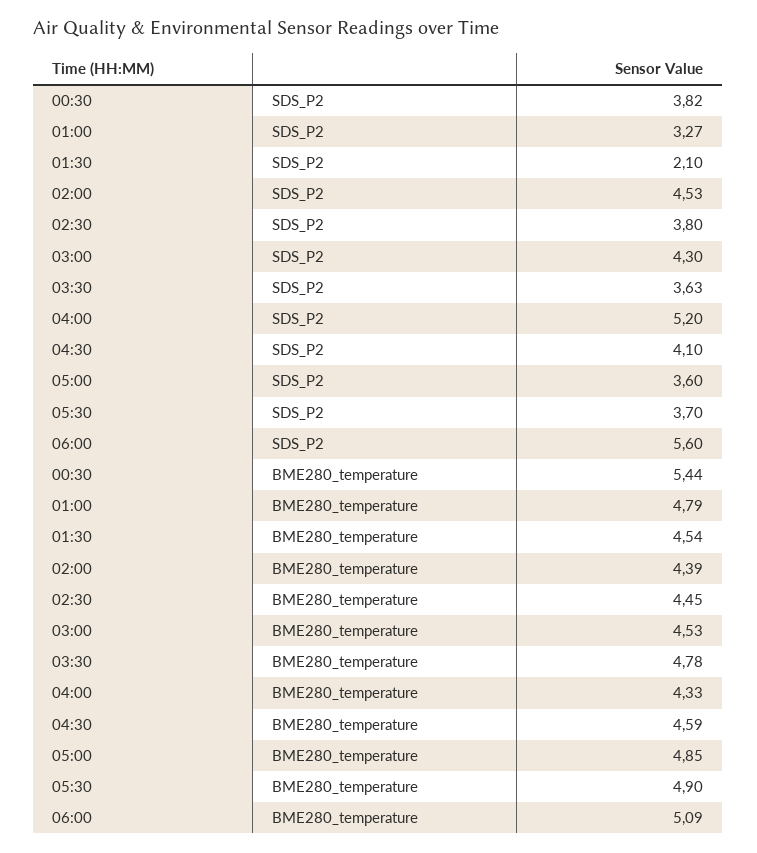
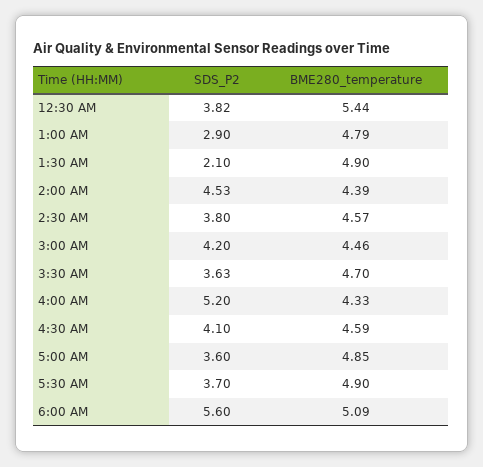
01:00, SDS_P2: 3.27 -> 2.9
03:00, SDS_P2: 4.3 -> 4.2
01:30, BME280_temperature: 4.54 -> 4.9
02:30, BME280_temperature: 4.45 -> 4.57
03:00, BME280_temperature: 4.53 -> 4.46
03:30, BME280_temperature: 4.78 -> 4.7

